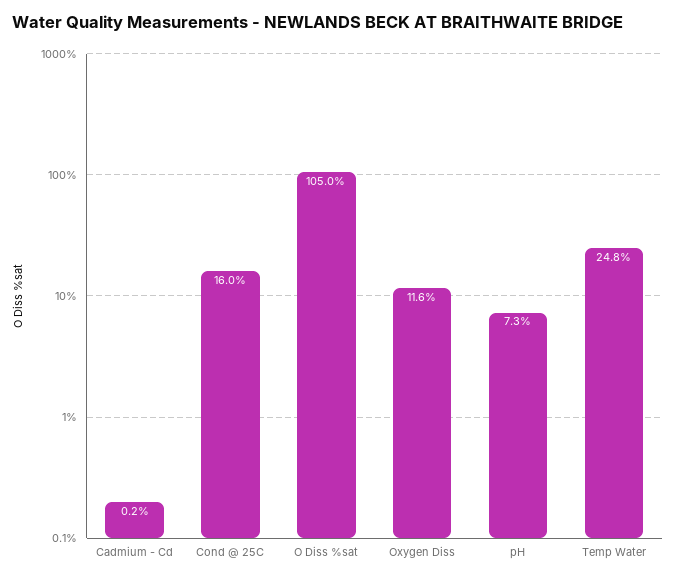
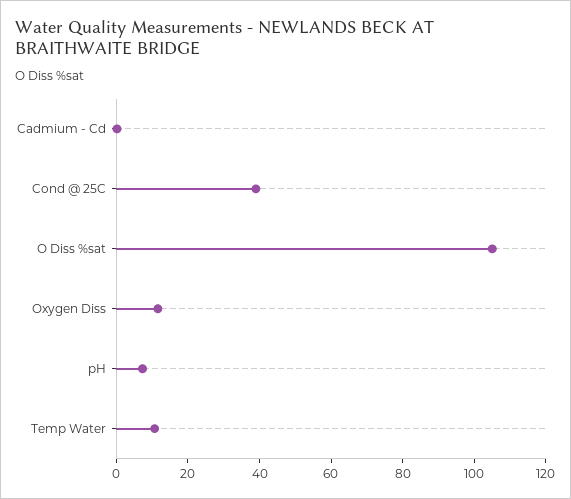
Cond @ 25C: 16 -> 40
Temp Water: 24.8 -> 10

